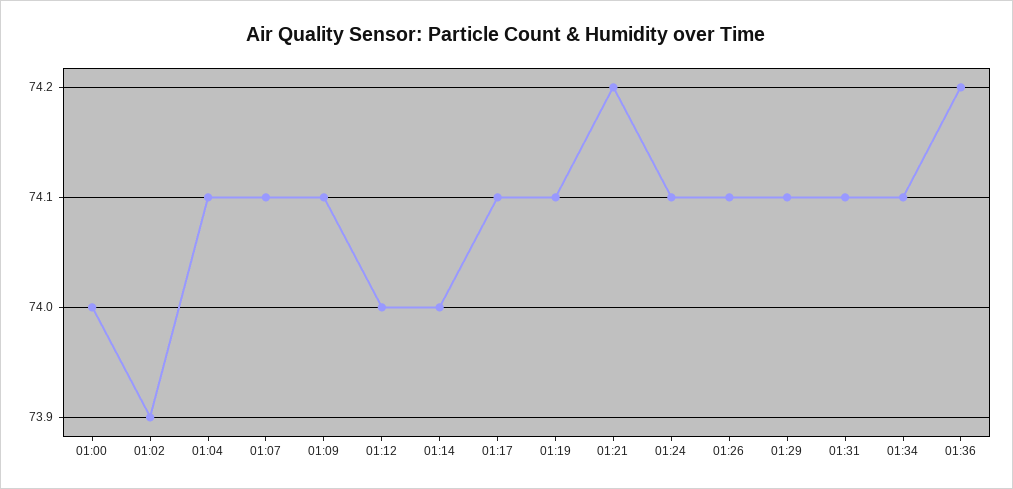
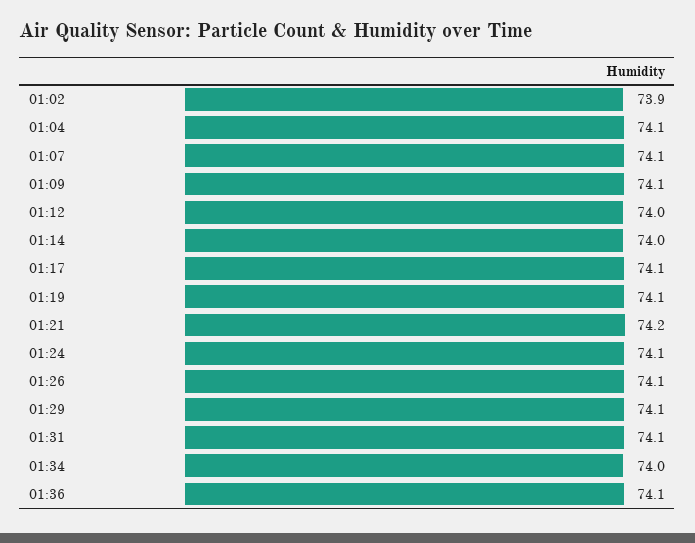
01:00: 74 -> none
01:34: 74.1 -> 74
01:36: 74.2 -> 74.1

